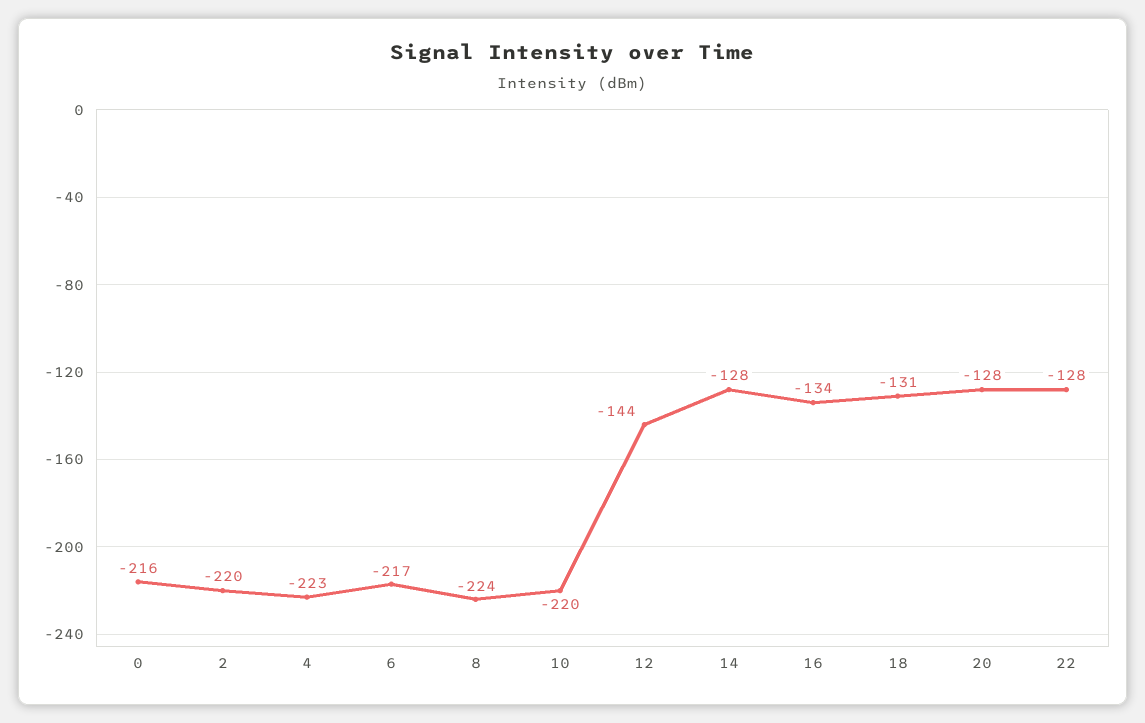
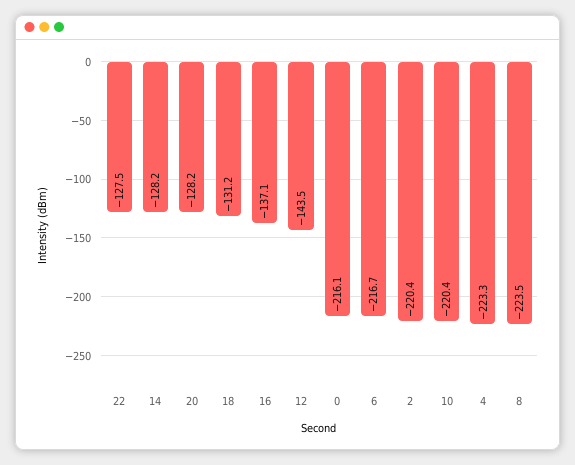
16: -134 -> -137.1

